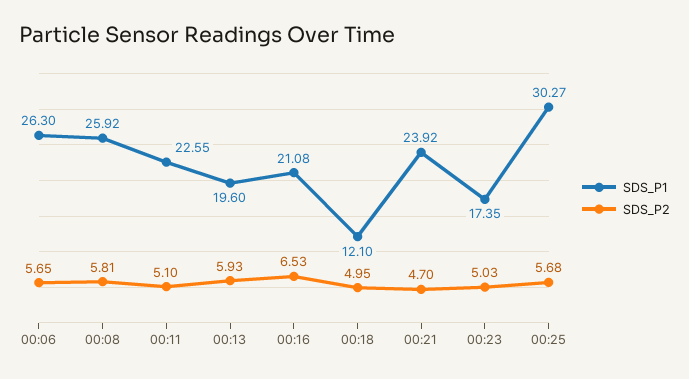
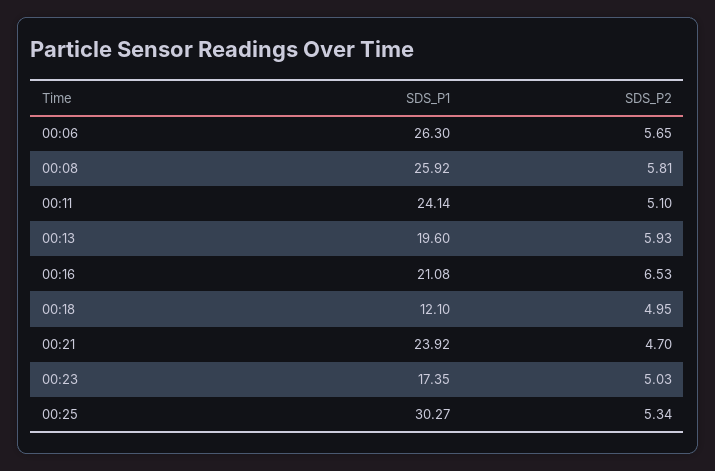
SDS_P1, 00:11: 22.55 -> 24.14
SDS_P2, 00:25: 5.68 -> 5.34

